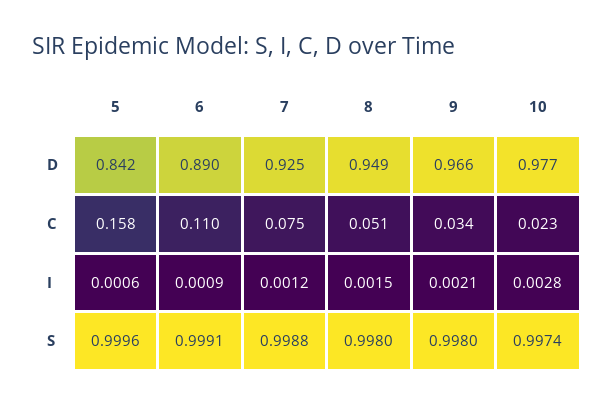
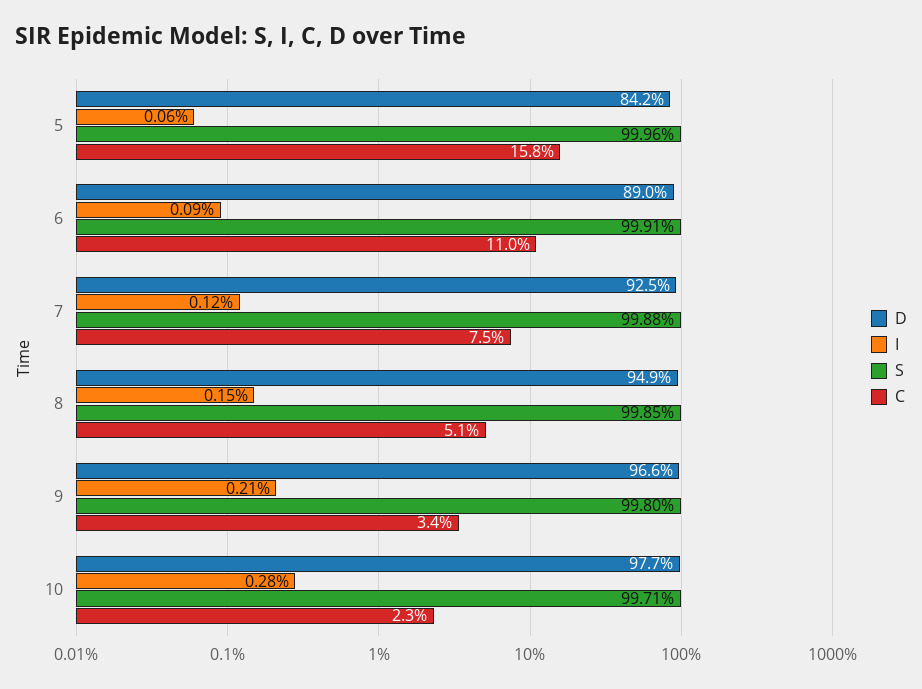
S, 8: 0.998 -> 0.9985
S, 10: 0.9974 -> 0.9971

